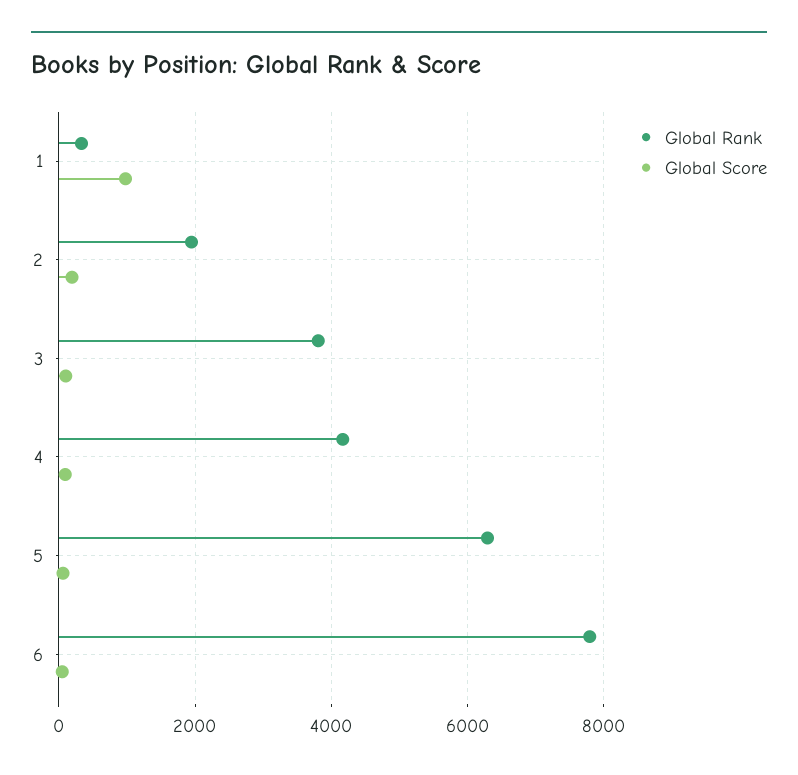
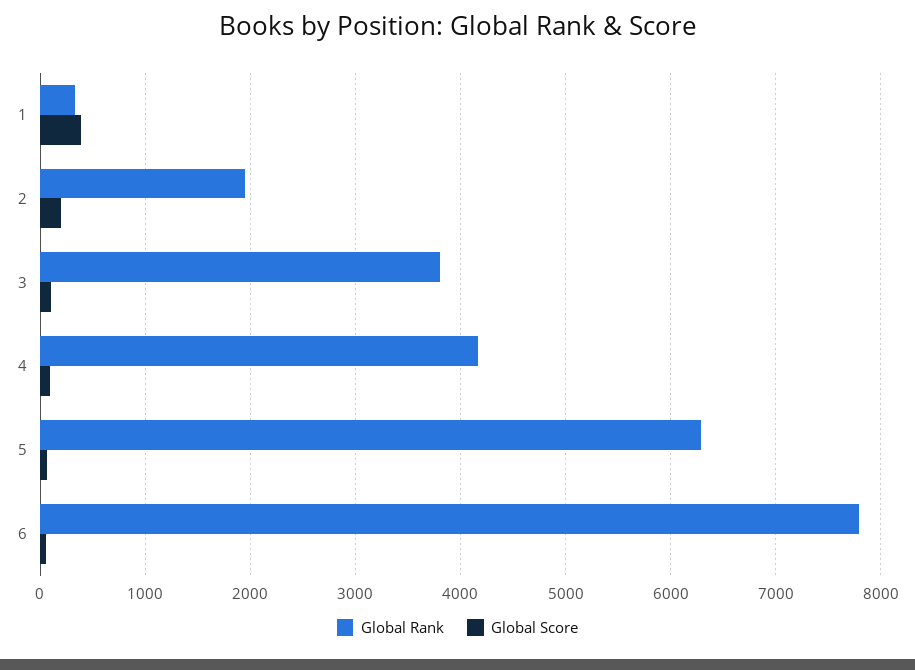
Global Score, 1: 1000 -> 400

